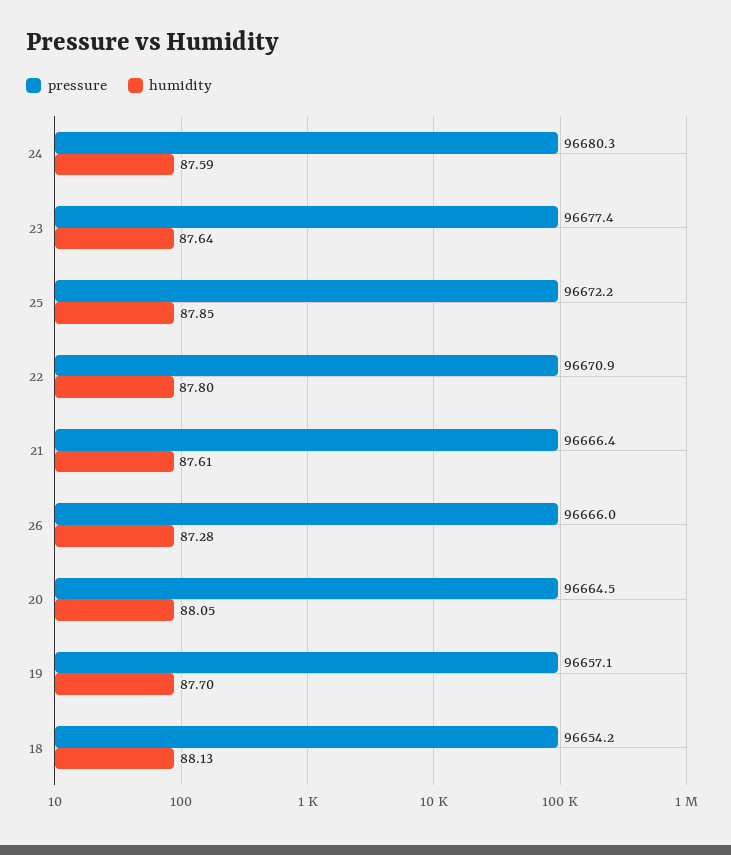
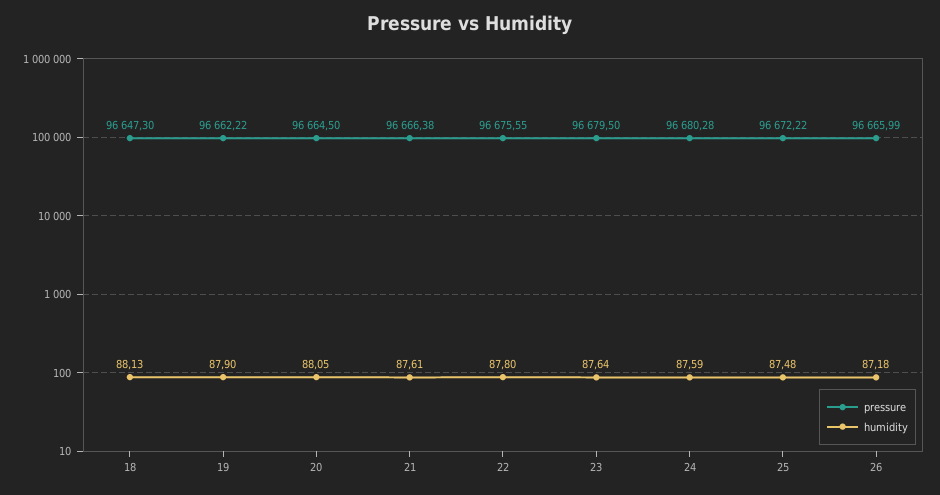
pressure, 23: 96677.4 -> 96679.5
humidity, 25: 87.85 -> 87.48
pressure, 22: 96670.9 -> 96675.55
humidity, 26: 87.28 -> 87.18
pressure, 19: 96657.1 -> 96662.22
humidity, 19: 87.7 -> 87.9
pressure, 18: 96654.2 -> 96647.3

